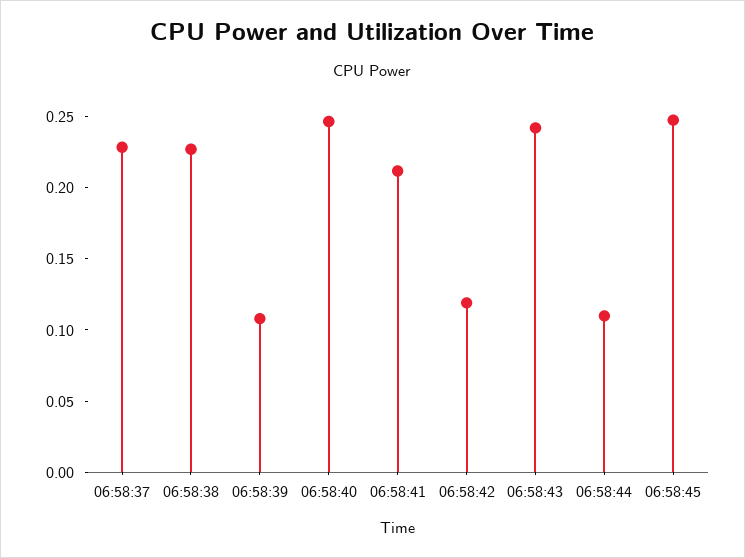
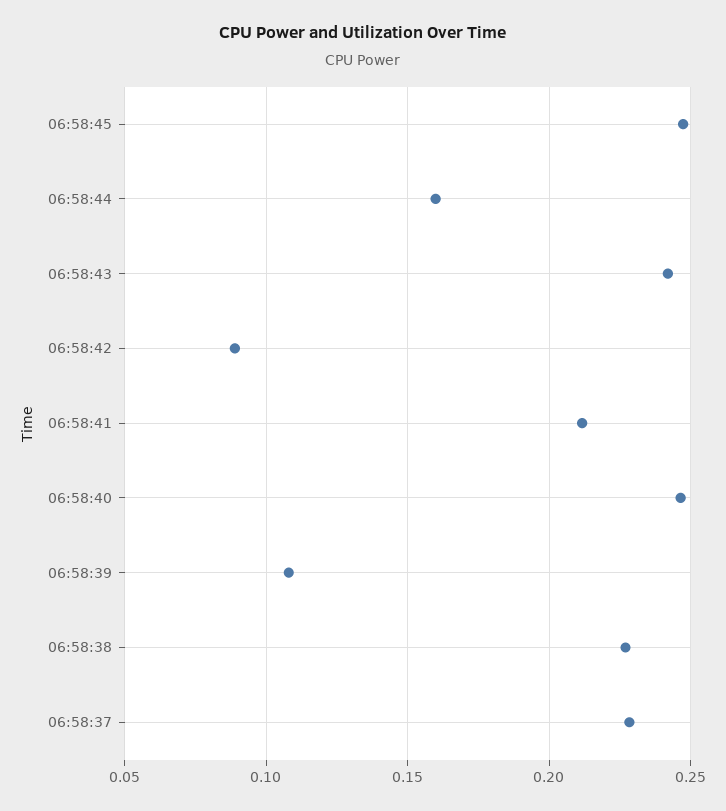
06:58:42: 0.12 -> 0.09
06:58:44: 0.11 -> 0.16

